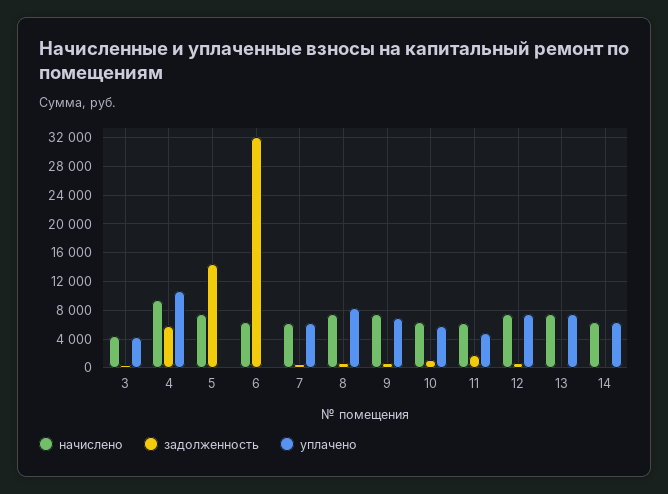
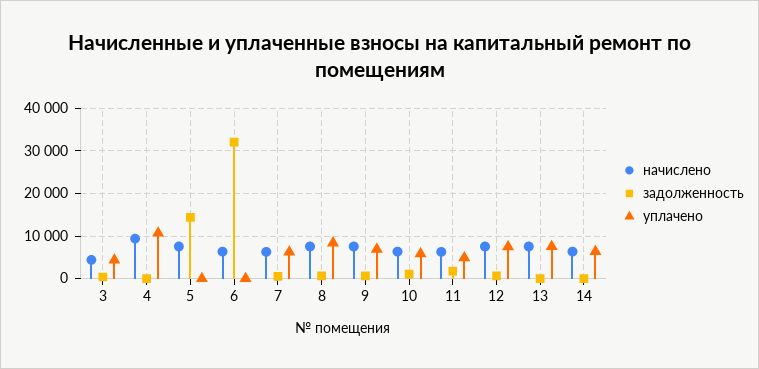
задолженность, 4: 6000 -> 0

